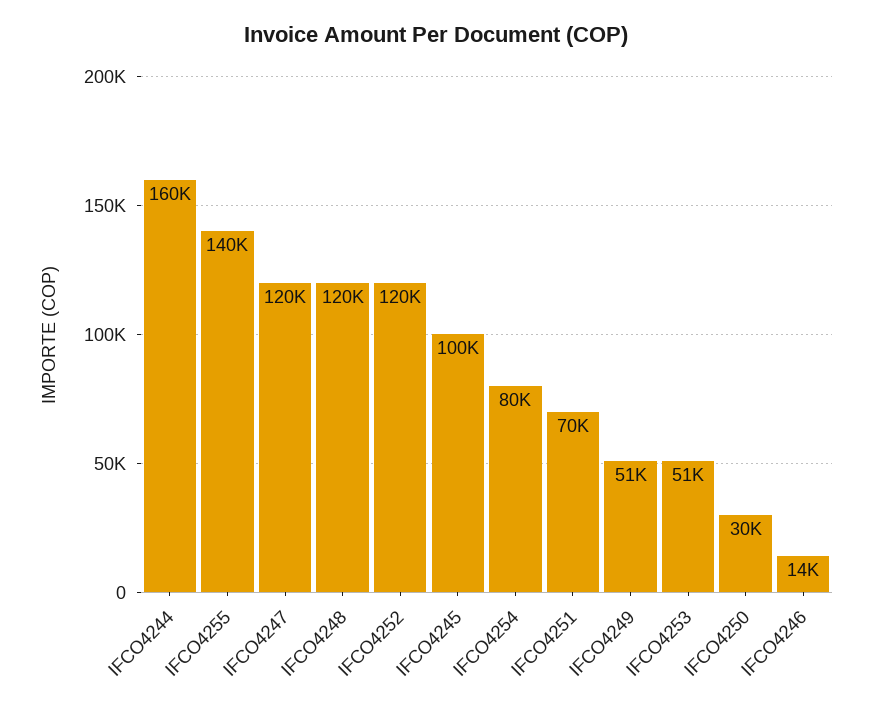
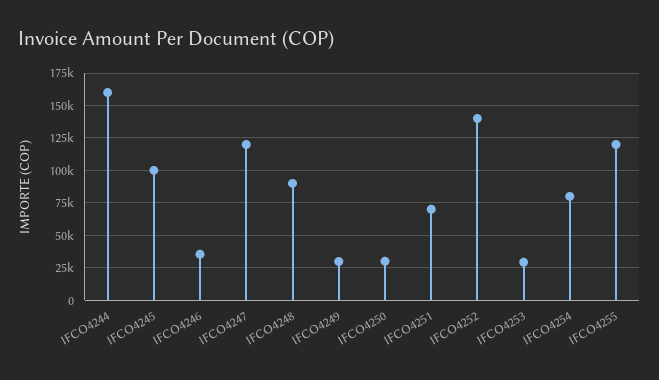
IFCO4255: 140000 -> 120000
IFCO4248: 120000 -> 90000
IFCO4252: 120000 -> 140000
IFCO4249: 51000 -> 30000
IFCO4253: 51000 -> 30000
IFCO4246: 14000 -> 35000

